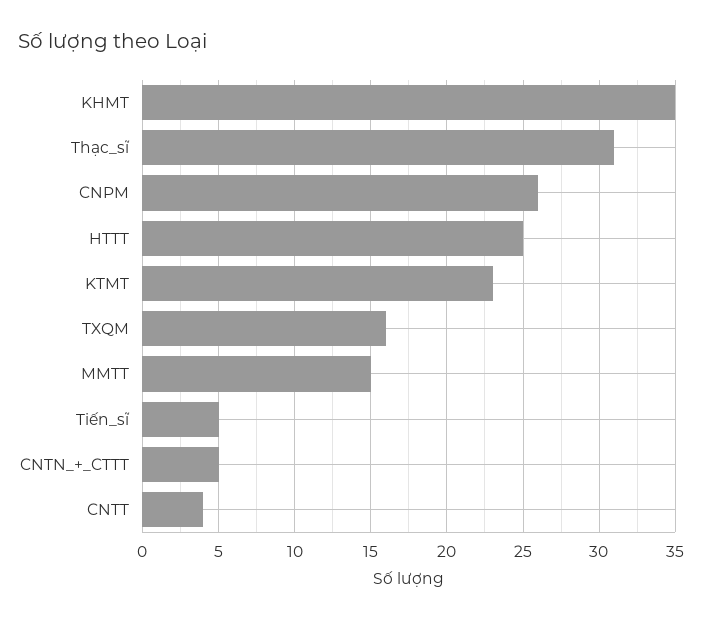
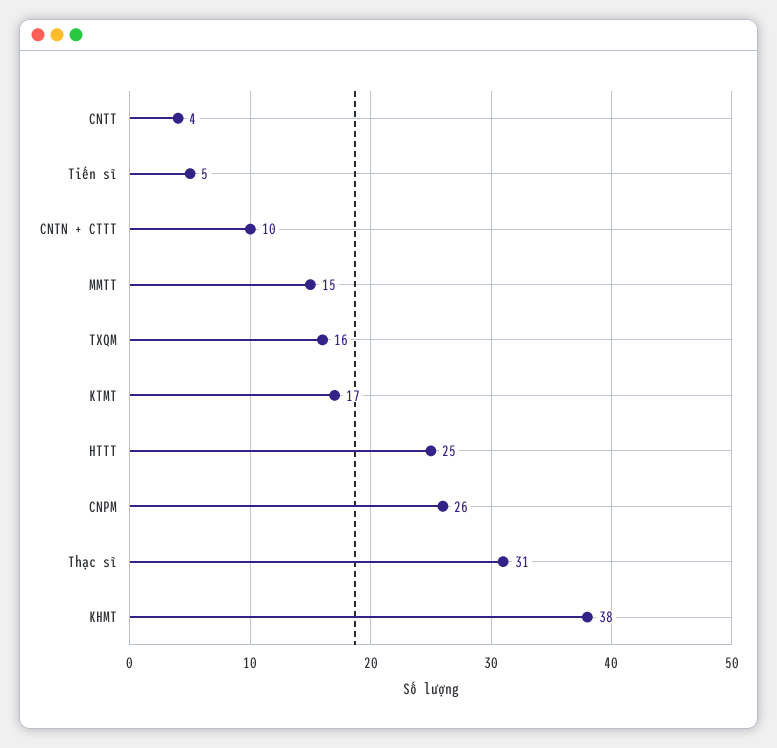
KHMT: 35 -> 38
KTMT: 23 -> 17
CNTN_+_CTTT: 5 -> 10

